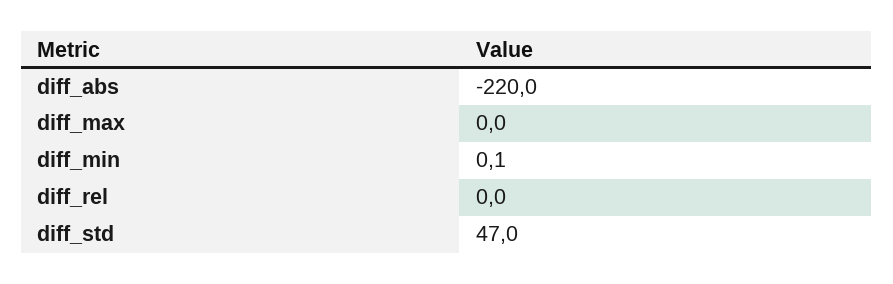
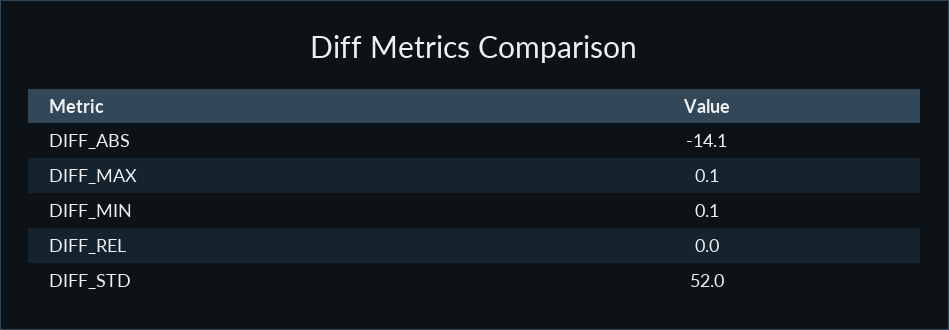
diff_abs: -220 -> -14.1
diff_max: 0 -> 0.1
diff_std: 47 -> 52

